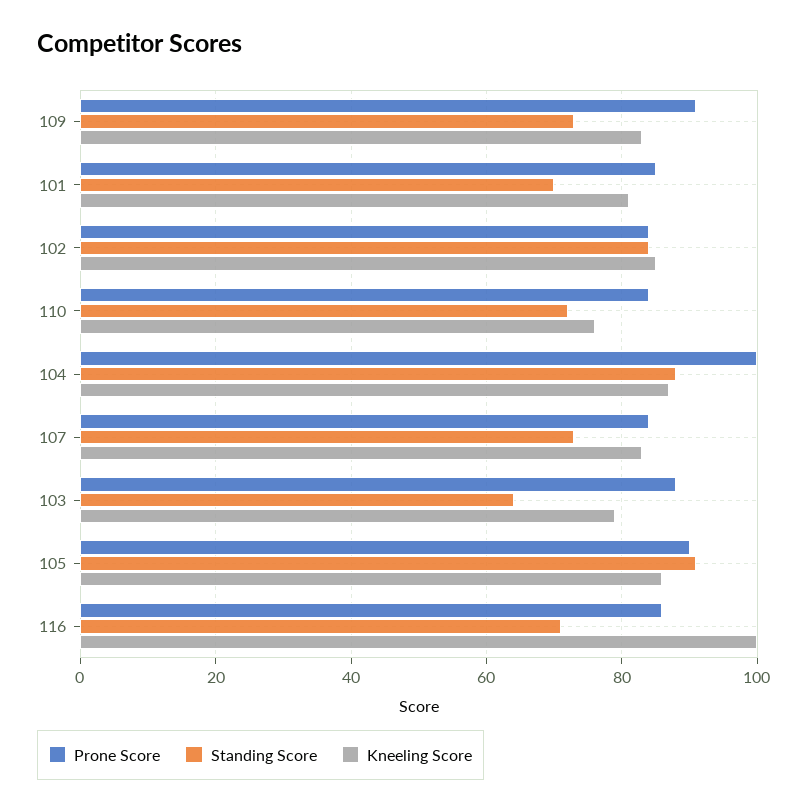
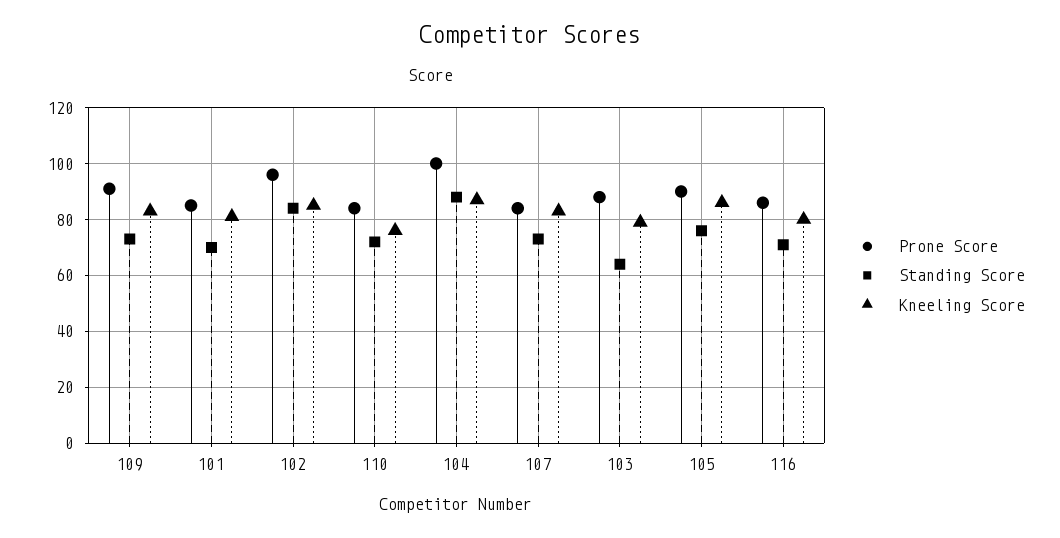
Prone Score, 102: 85 -> 95
Standing Score, 105: 90 -> 75
Kneeling Score, 116: 100 -> 80

